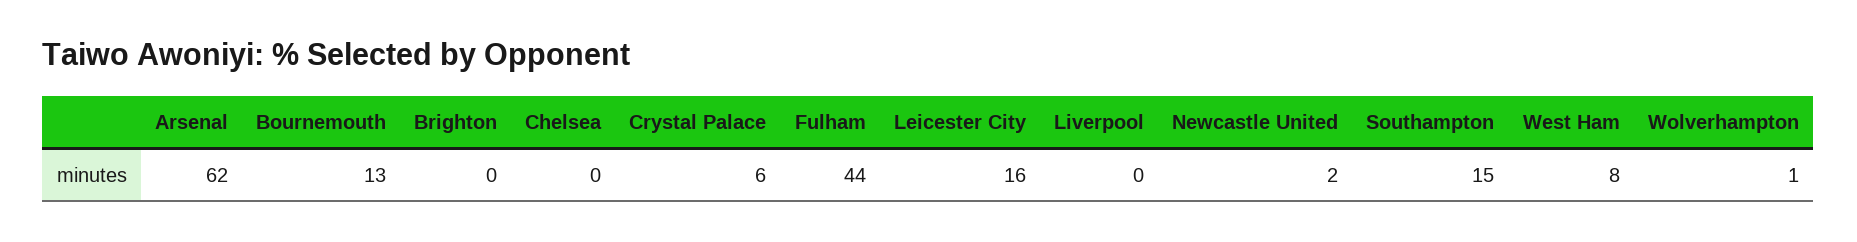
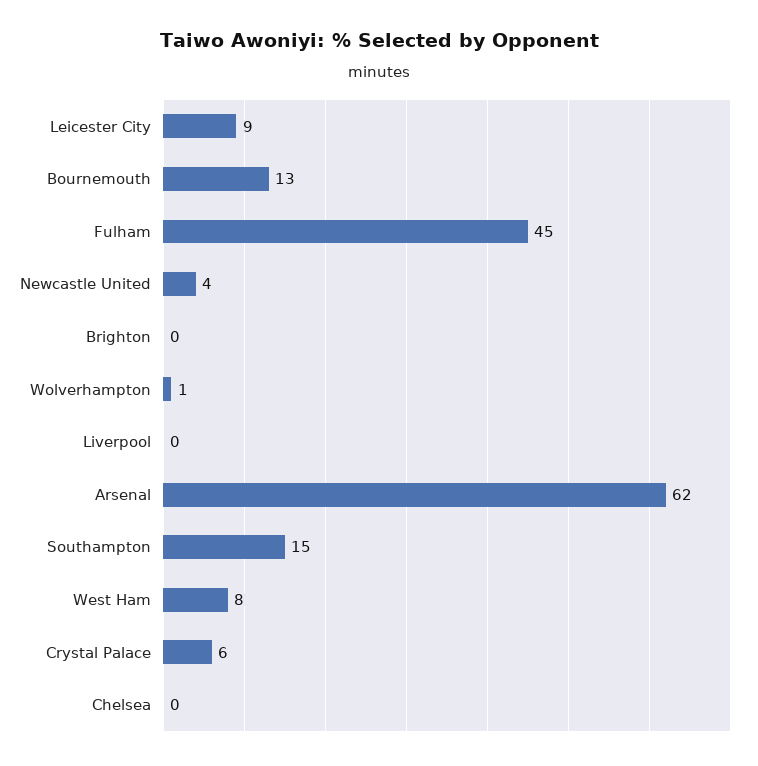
Fulham: 44 -> 45
Leicester City: 16 -> 9
Newcastle United: 2 -> 4

